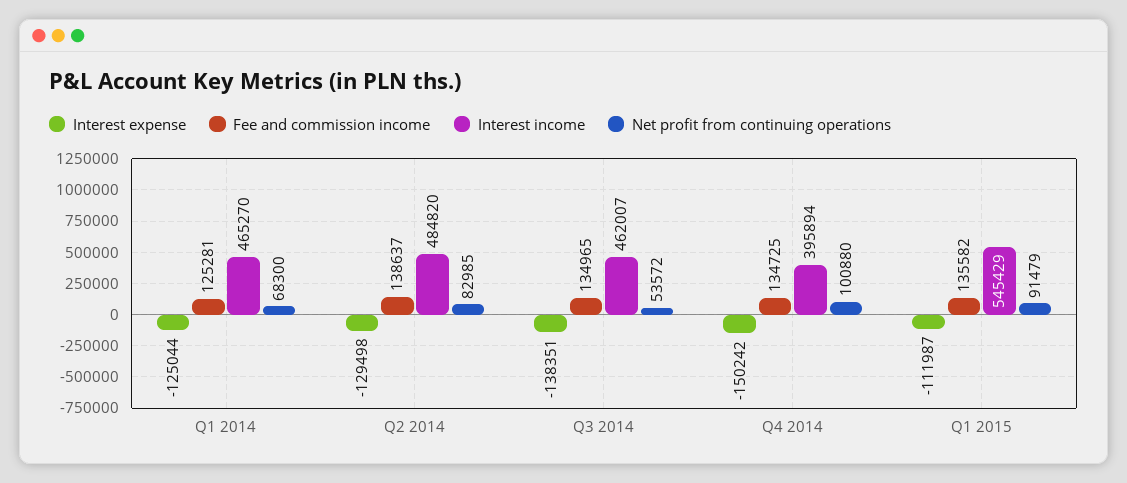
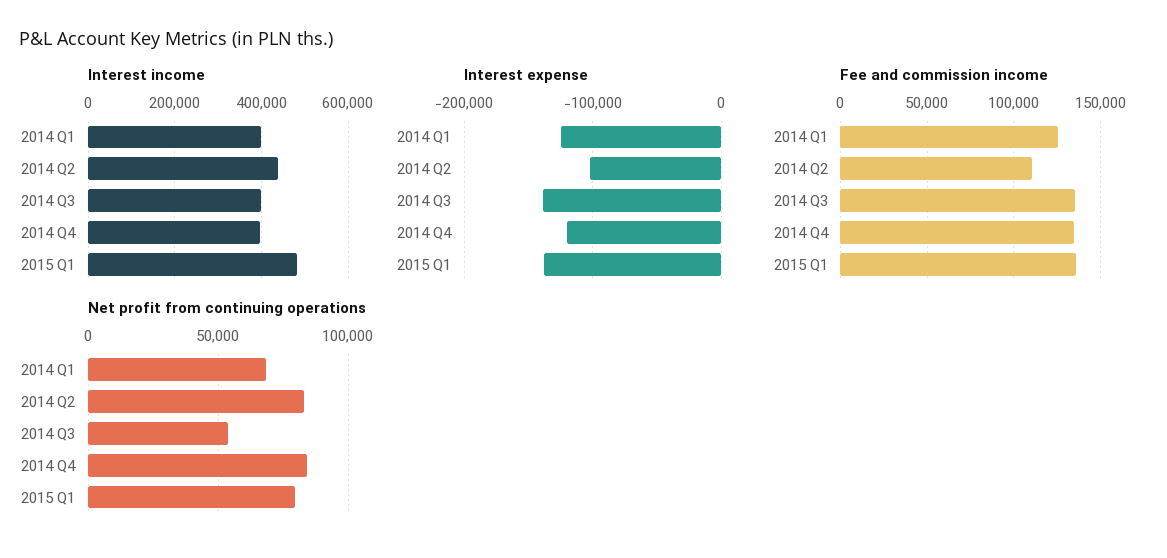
Interest income, Q1 2014: 465270 -> 400000
Interest expense, Q2 2014: -129498 -> -100000
Fee and commission income, Q2 2014: 138637 -> 110000
Interest income, Q2 2014: 484820 -> 440000
Interest income, Q3 2014: 462007 -> 400000
Interest expense, Q4 2014: -150242 -> -120000
Net profit from continuing operations, Q4 2014: 100880 -> 85000
Interest expense, Q1 2015: -111987 -> -140000
Interest income, Q1 2015: 545429 -> 480000
Net profit from continuing operations, Q1 2015: 91479 -> 80000

